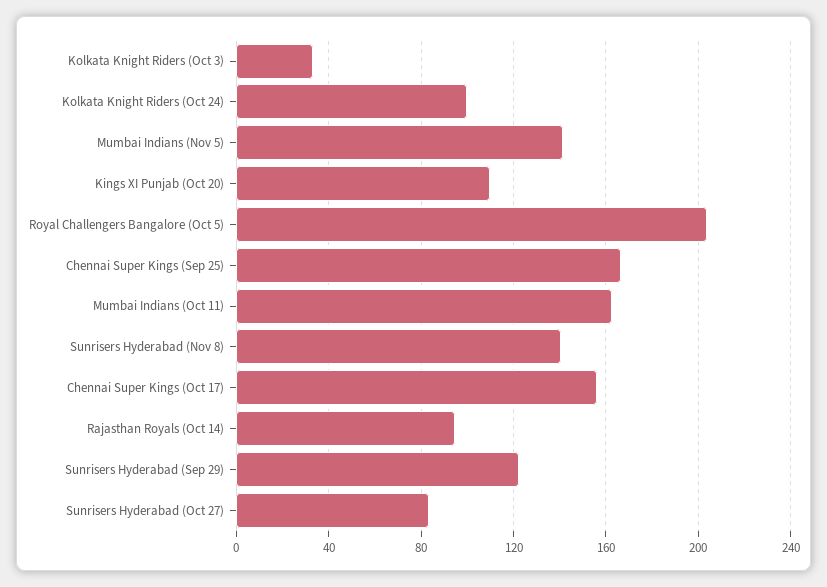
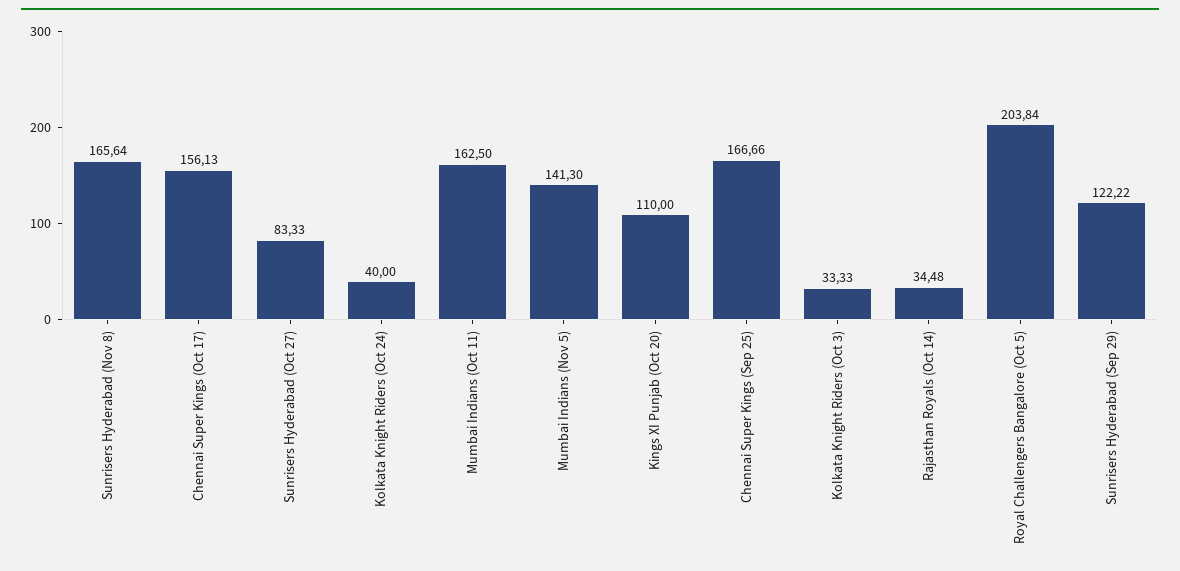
Kolkata Knight Riders (Oct 24): 100 -> 40
Sunrisers Hyderabad (Nov 8): 140 -> 165.64
Rajasthan Royals (Oct 14): 95 -> 34.48

